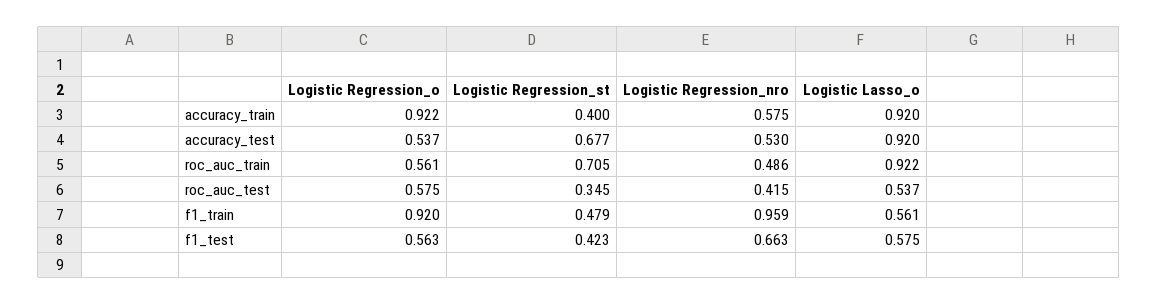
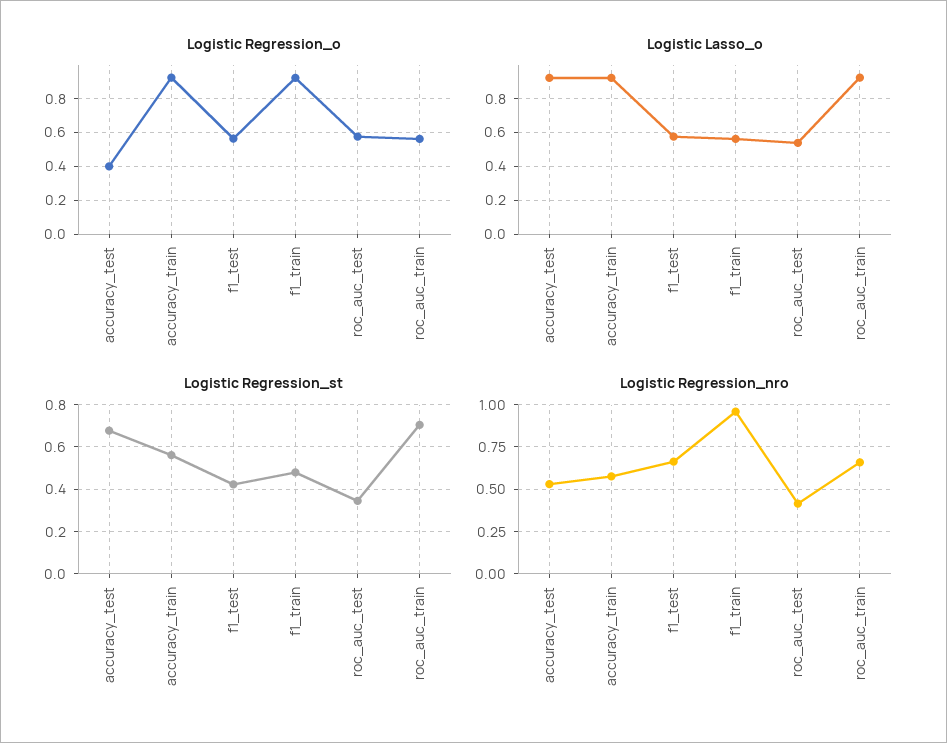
Logistic Regression_st, accuracy_train: 0.4 -> 0.55
Logistic Regression_o, accuracy_test: 0.537 -> 0.4
Logistic Regression_nro, roc_auc_train: 0.486 -> 0.65

